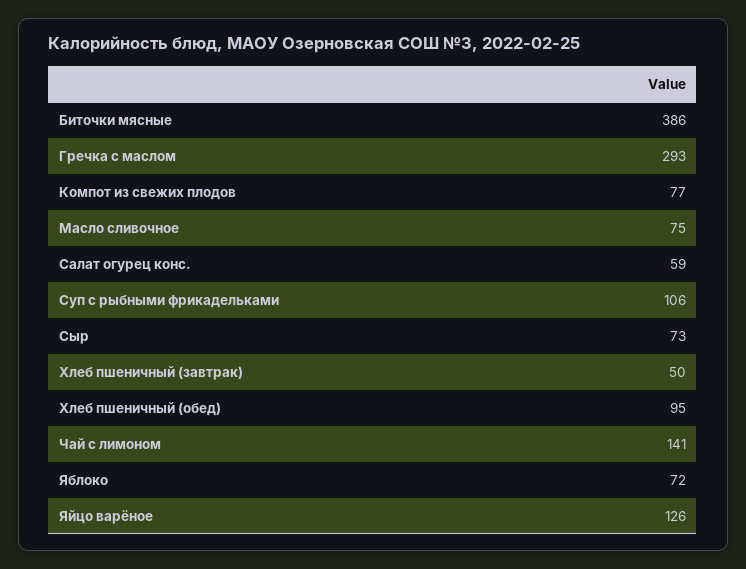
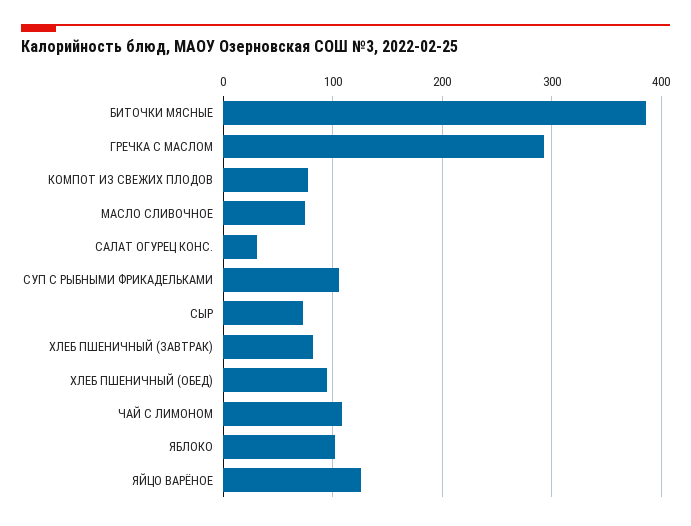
Салат огурец конс.: 59 -> 30
Хлеб пшеничный (завтрак): 50 -> 80
Чай с лимоном: 141 -> 110
Яблоко: 72 -> 100

